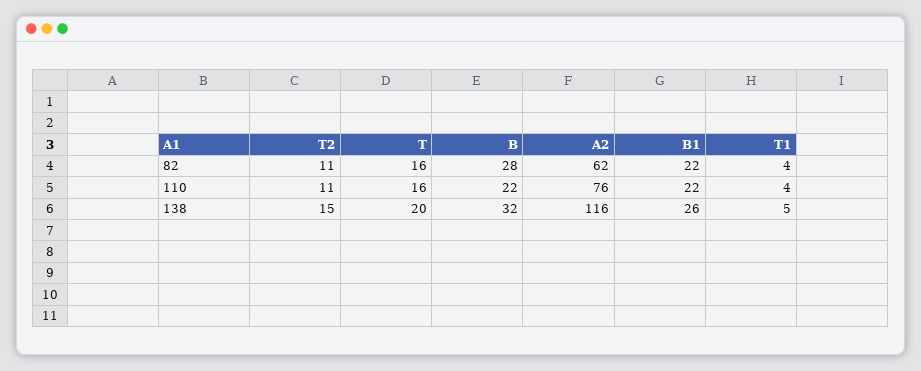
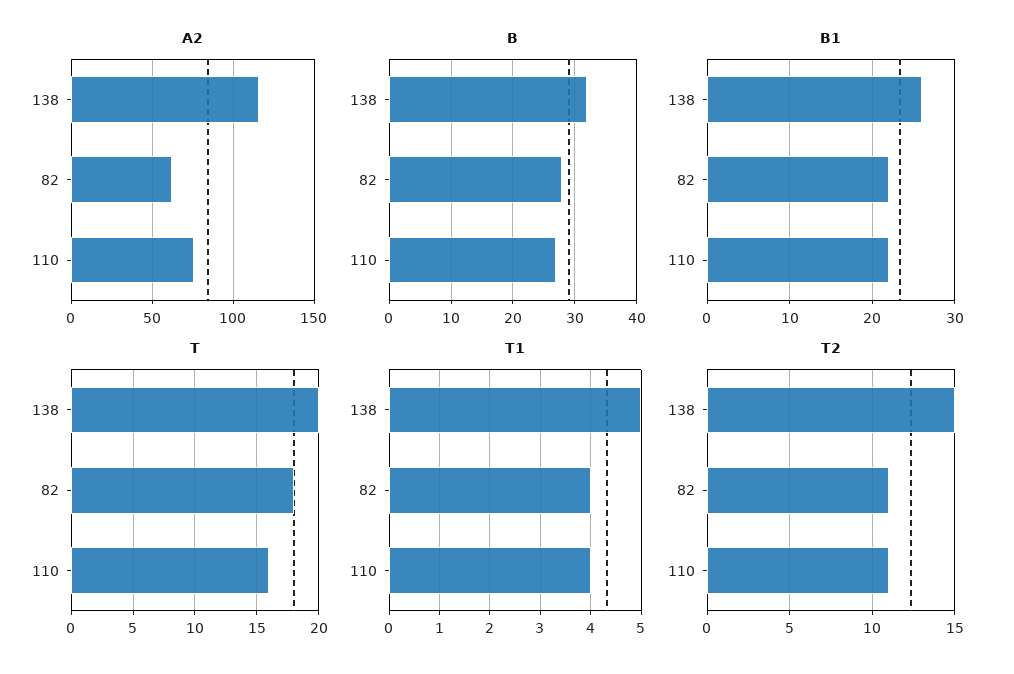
T, 82: 16 -> 18
B, 110: 22 -> 27

